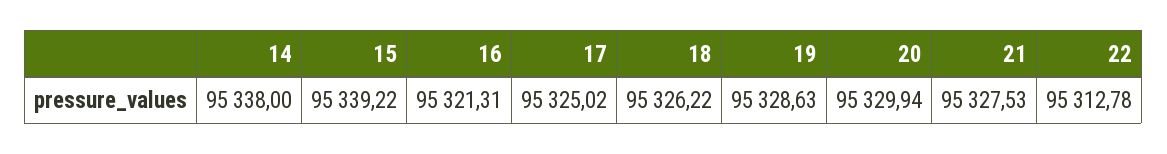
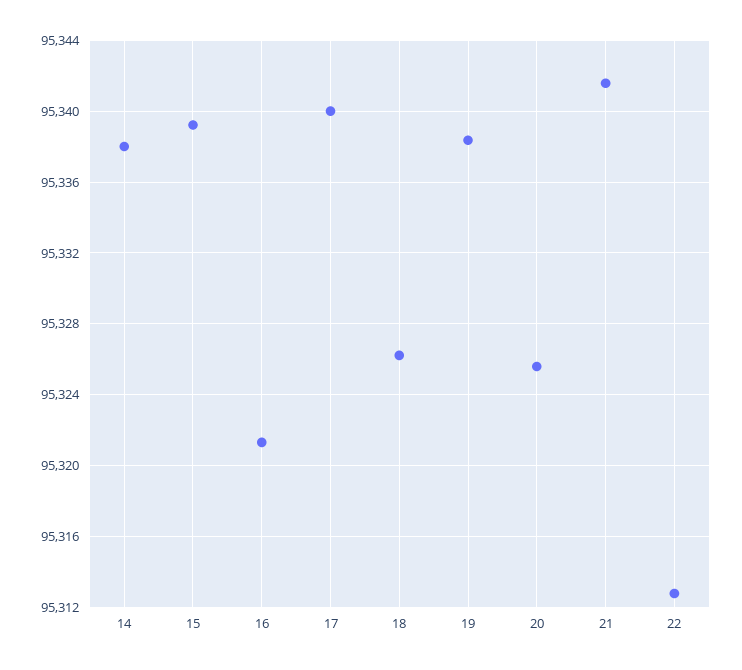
17: 95325.02 -> 95340
19: 95328.63 -> 95338.5
20: 95329.94 -> 95325.5
21: 95327.53 -> 95341.5

